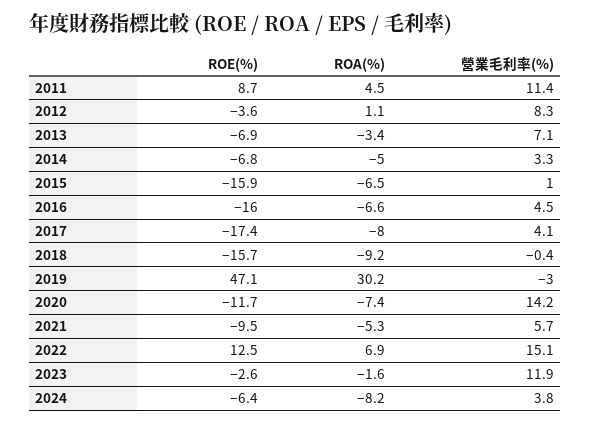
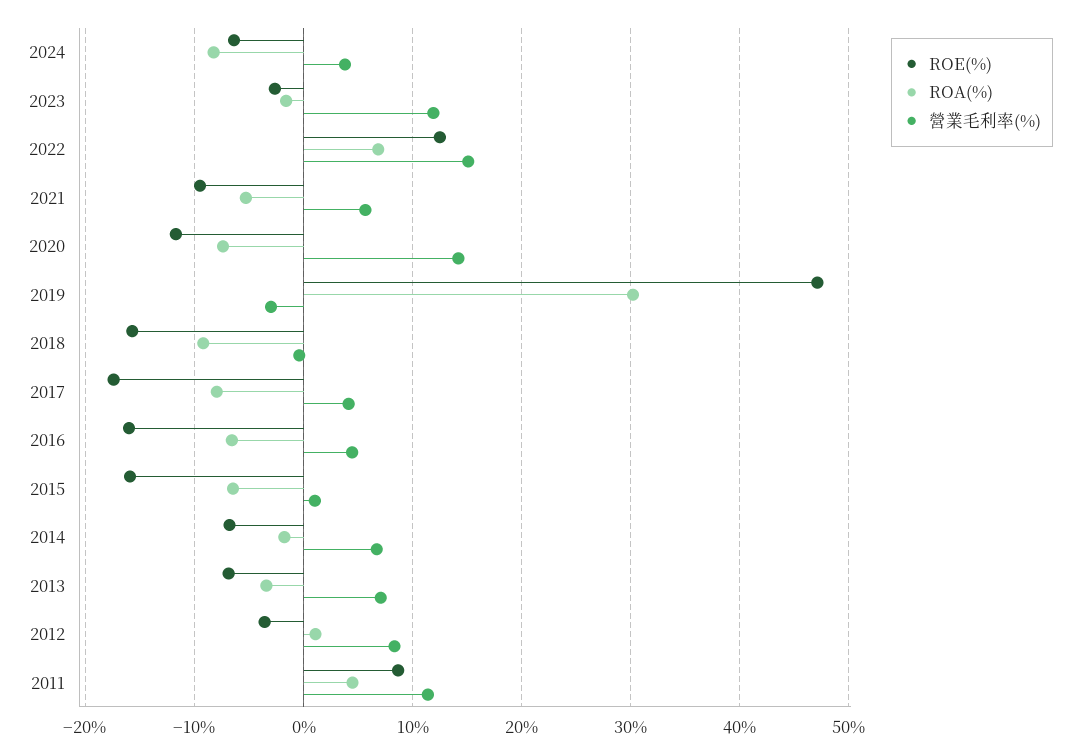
ROA(%), 2014: -5 -> -2
營業毛利率(%), 2014: 3.3 -> 7

